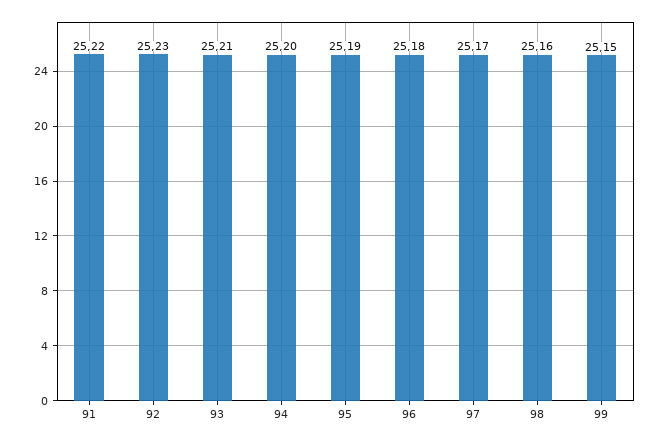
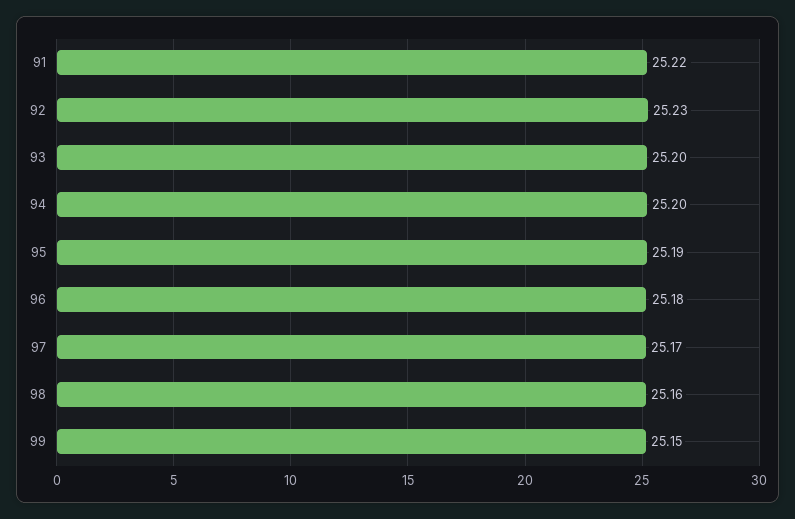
93: 25.21 -> 25.2

